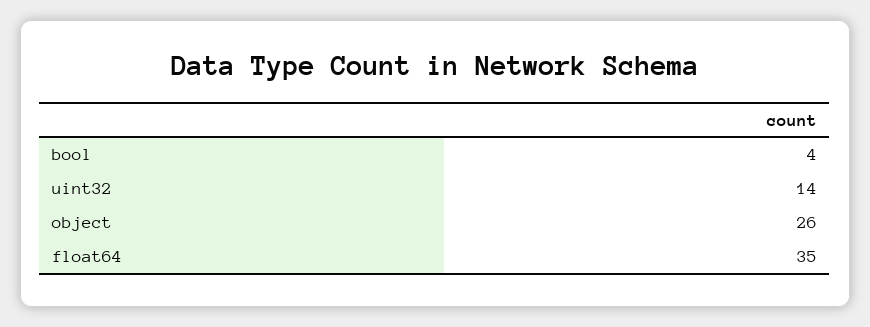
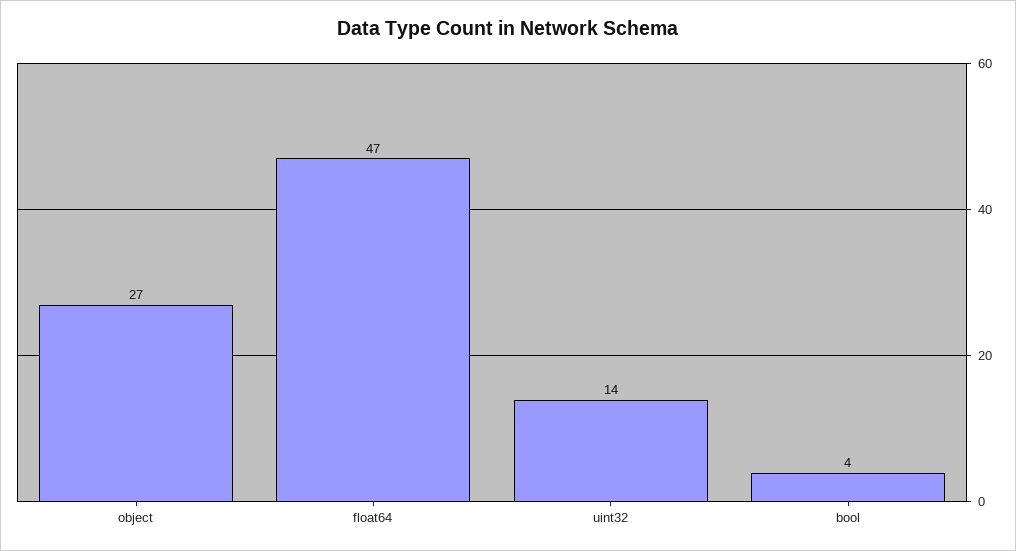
object: 26 -> 27
float64: 35 -> 47

